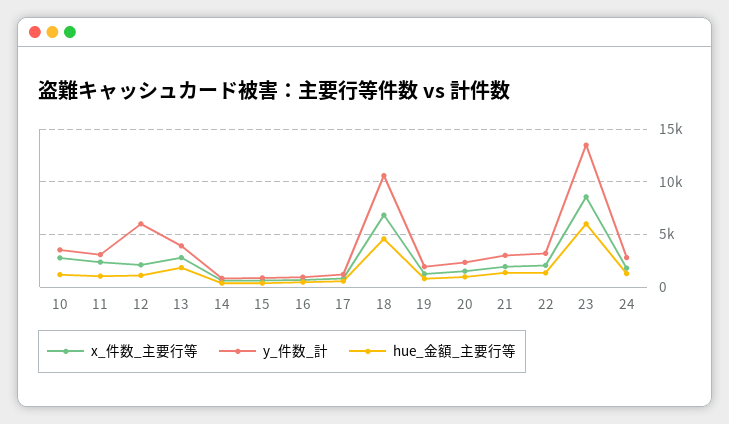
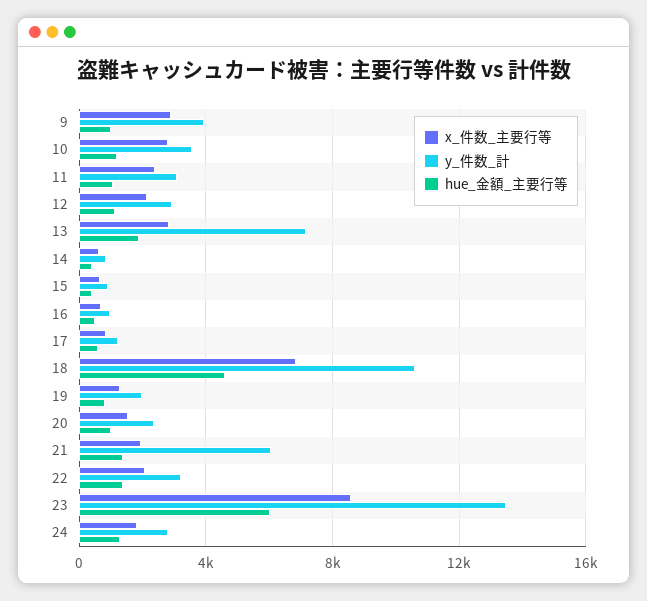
y_件数_計, 12: 6000 -> 3000
y_件数_計, 13: 4000 -> 7000
y_件数_計, 21: 3000 -> 6000
x_件数_主要行等, 9: none -> 3000
y_件数_計, 9: none -> 4000
hue_金額_主要行等, 9: none -> 1000

